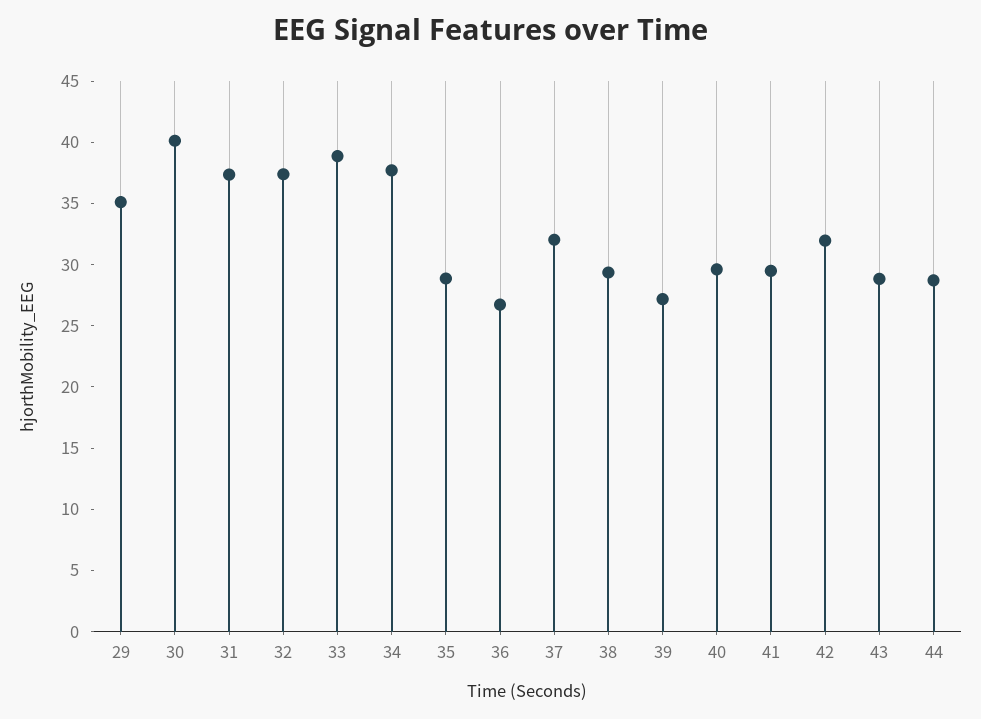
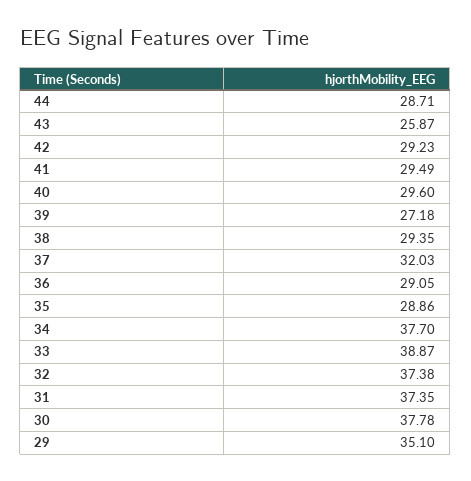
30: 40 -> 37.78
36: 27 -> 29.05
42: 32 -> 29.23
43: 29 -> 25.87

